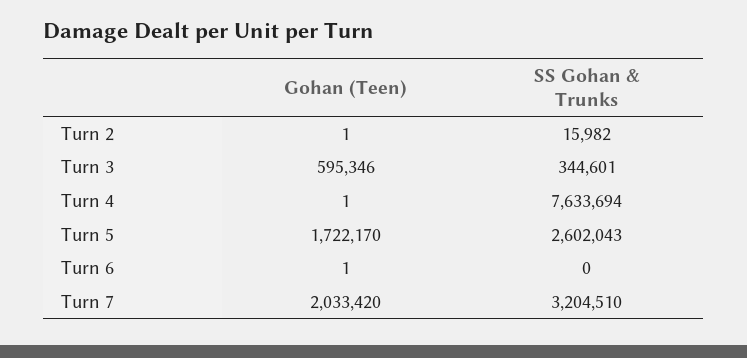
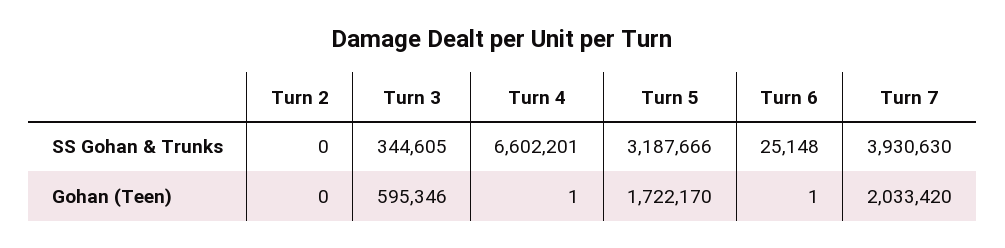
Gohan (Teen), Turn 2: 1 -> 0
SS Gohan & Trunks, Turn 2: 15982 -> 0
SS Gohan & Trunks, Turn 3: 344601 -> 344605
SS Gohan & Trunks, Turn 4: 7633694 -> 6602201
SS Gohan & Trunks, Turn 5: 2602043 -> 3187666
SS Gohan & Trunks, Turn 6: 0 -> 25148
SS Gohan & Trunks, Turn 7: 3204510 -> 3930630

